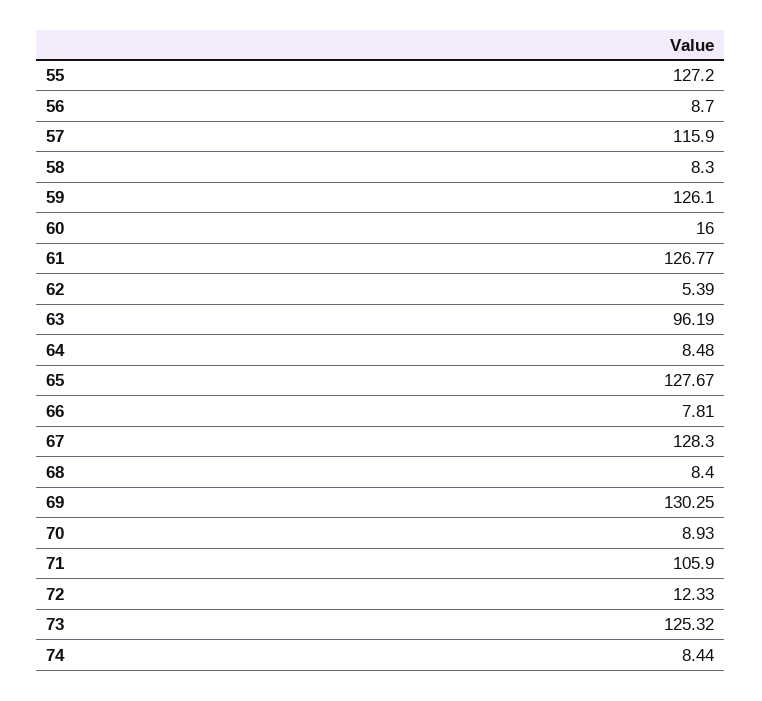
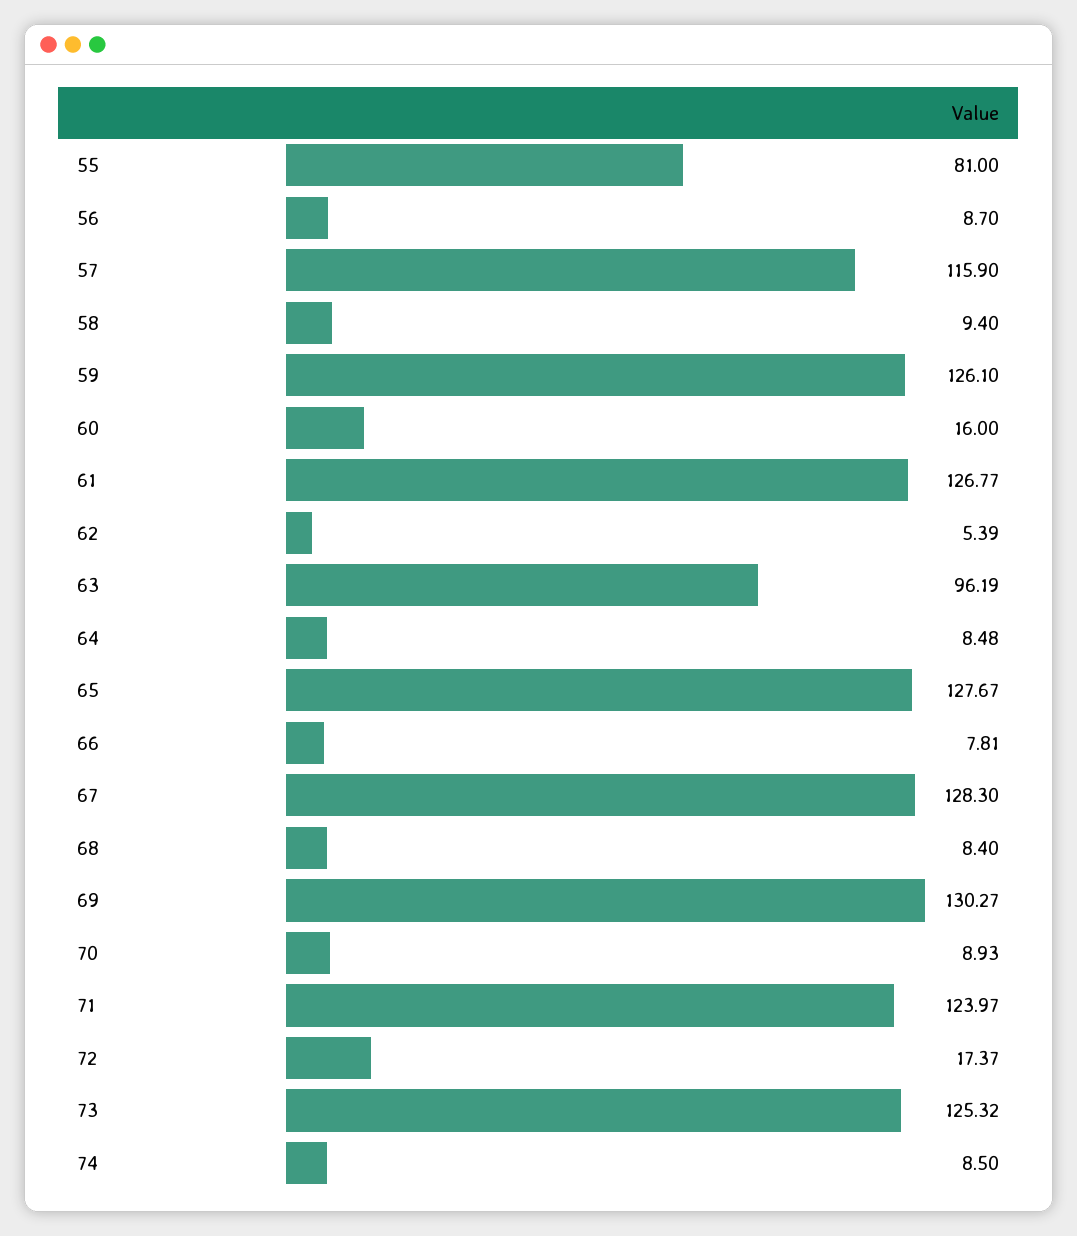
55: 127.2 -> 81
58: 8.3 -> 9.4
69: 130.25 -> 130.27
71: 105.9 -> 123.97
72: 12.33 -> 17.37
74: 8.44 -> 8.5

